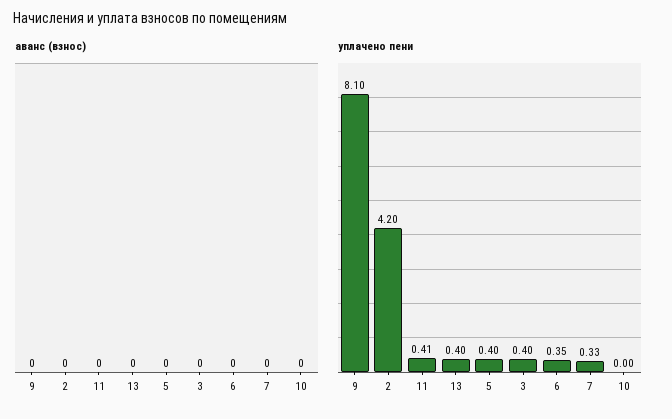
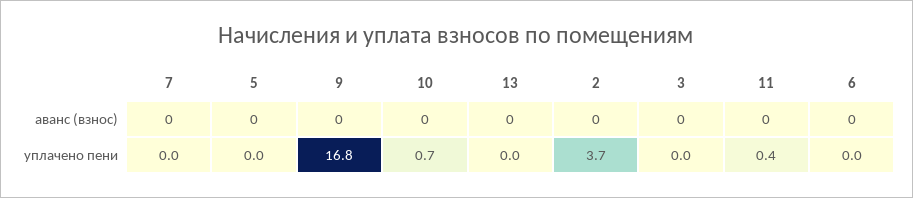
уплачено пени, 9: 8.1 -> 16.8
уплачено пени, 2: 4.2 -> 3.7
уплачено пени, 13: 0.4 -> 0
уплачено пени, 5: 0.4 -> 0
уплачено пени, 3: 0.4 -> 0
уплачено пени, 6: 0.35 -> 0
уплачено пени, 7: 0.33 -> 0
уплачено пени, 10: 0 -> 0.7

